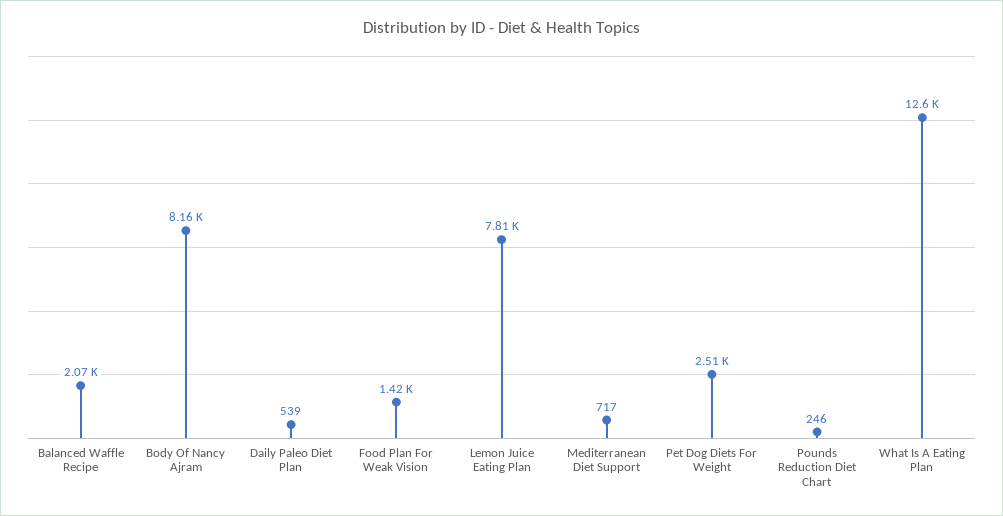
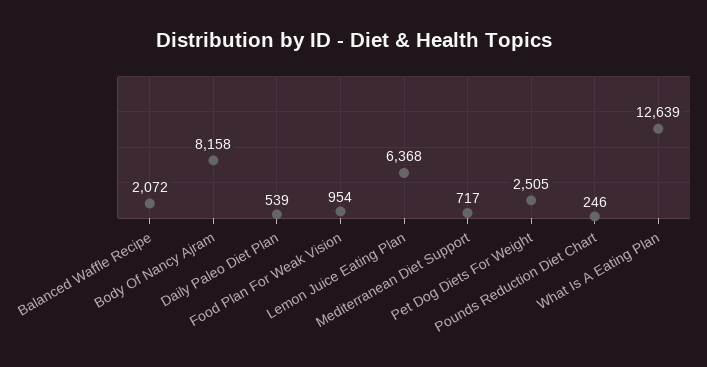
Food Plan For Weak Vision: 1420 -> 954
Lemon Juice Eating Plan: 7810 -> 6368

